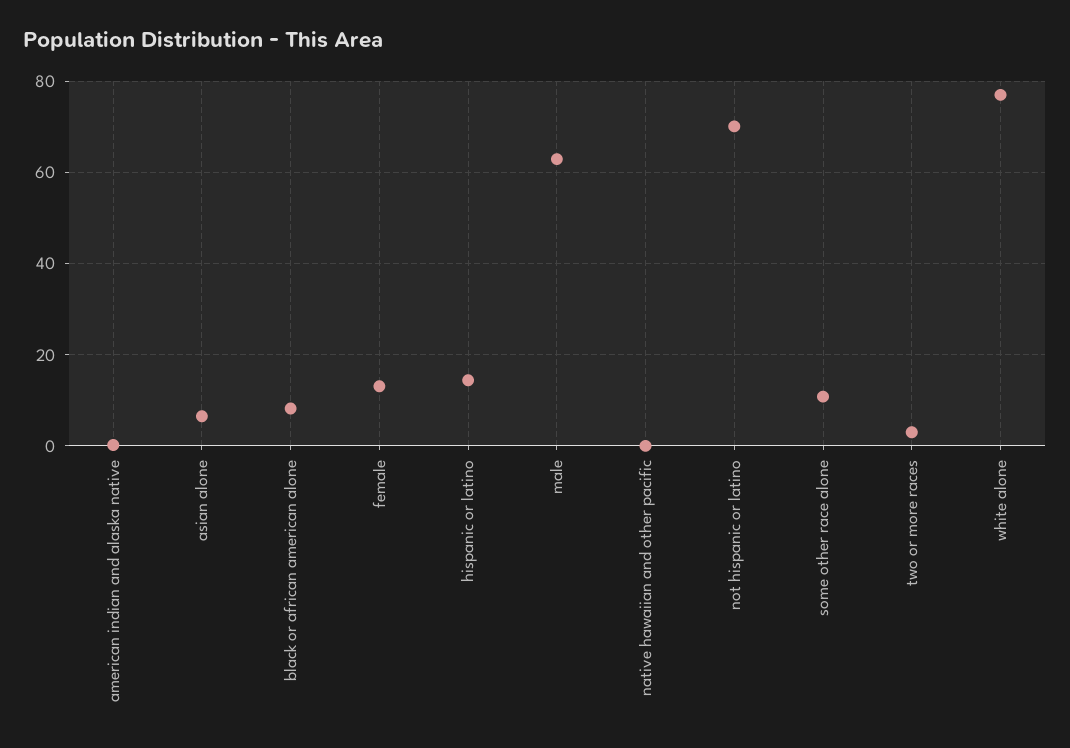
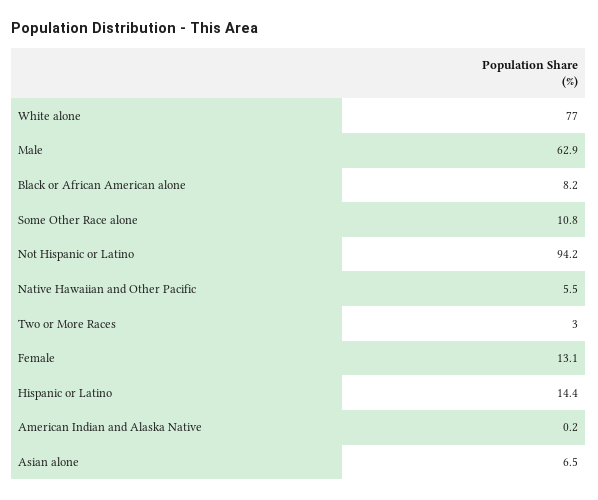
native hawaiian and other pacific: 0 -> 5.5
not hispanic or latino: 70 -> 94.2

